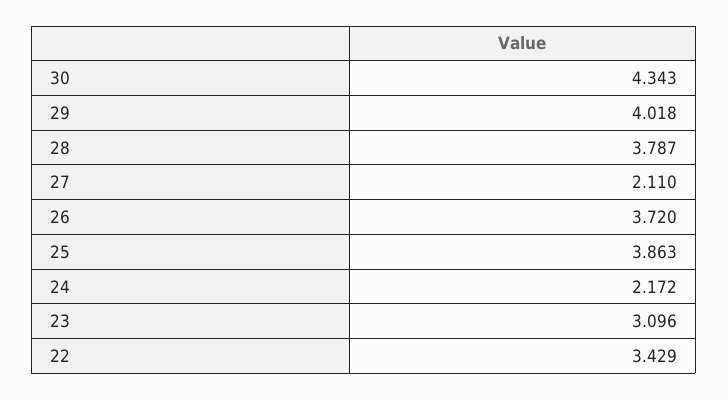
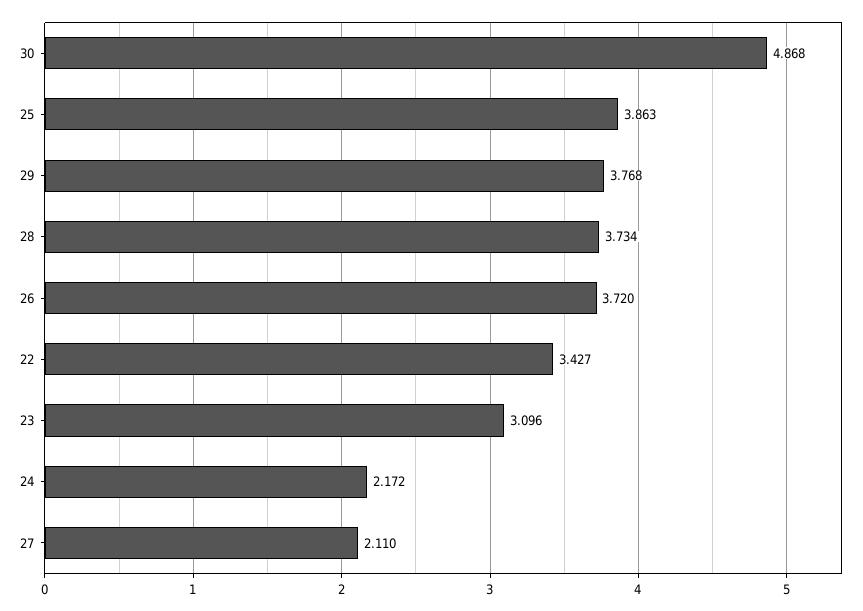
30: 4.343 -> 4.868
29: 4.018 -> 3.768
28: 3.787 -> 3.734
22: 3.429 -> 3.427

